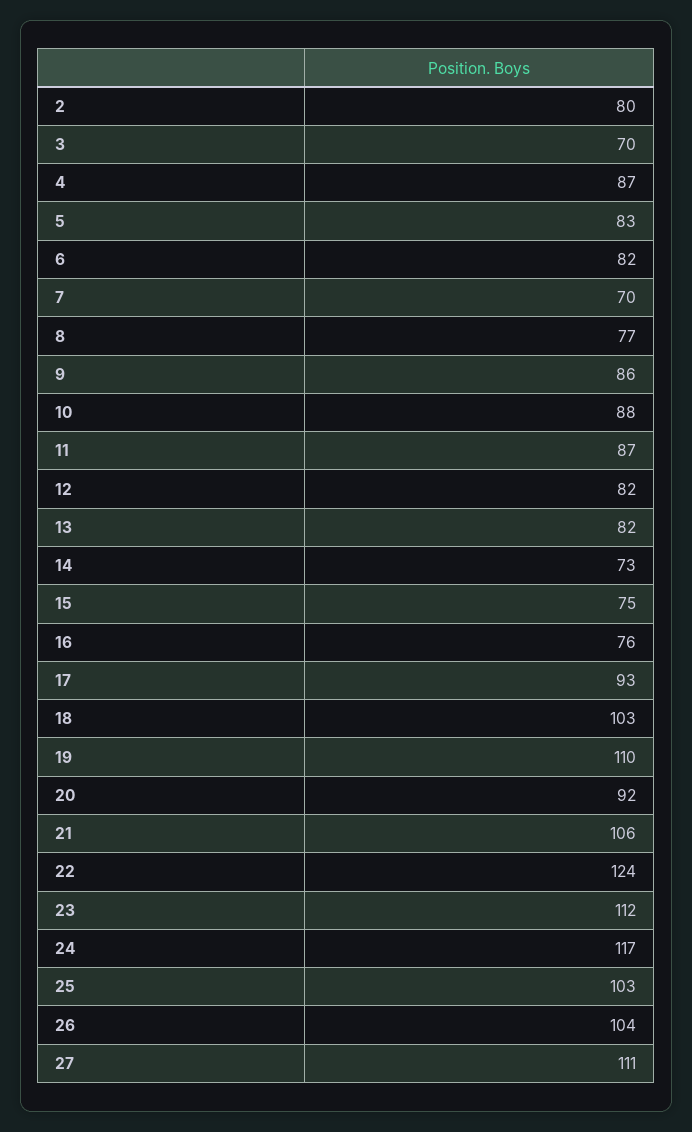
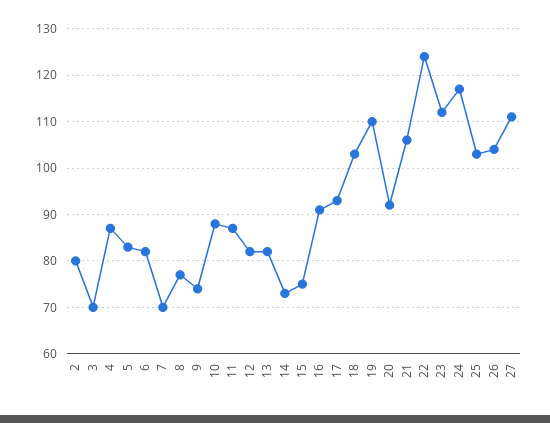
9: 86 -> 75
16: 76 -> 90

